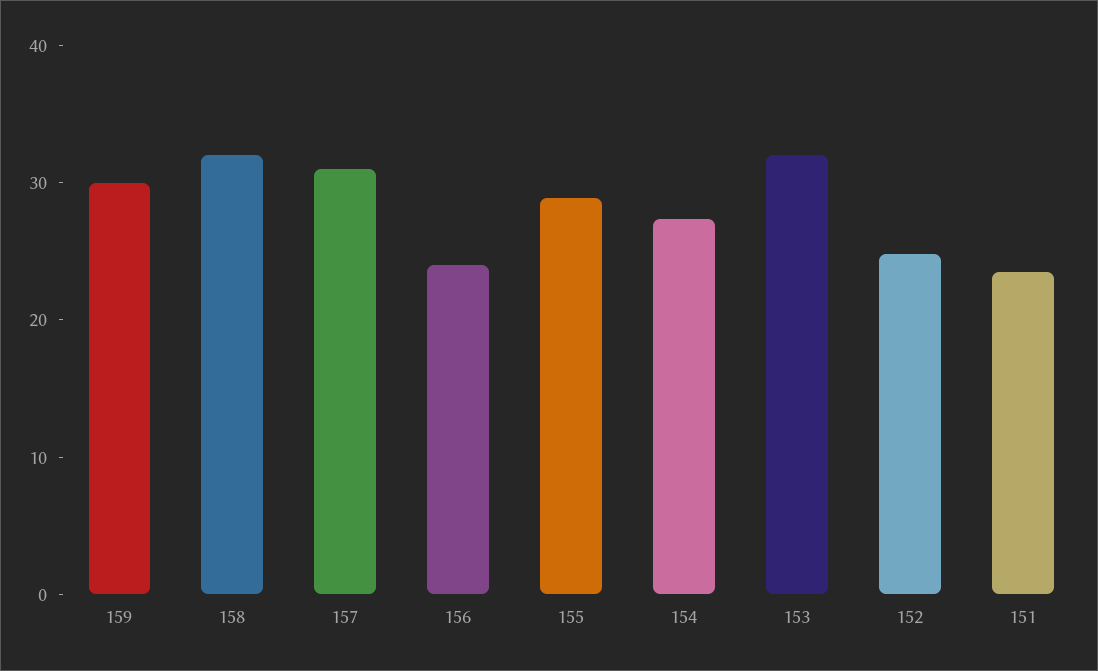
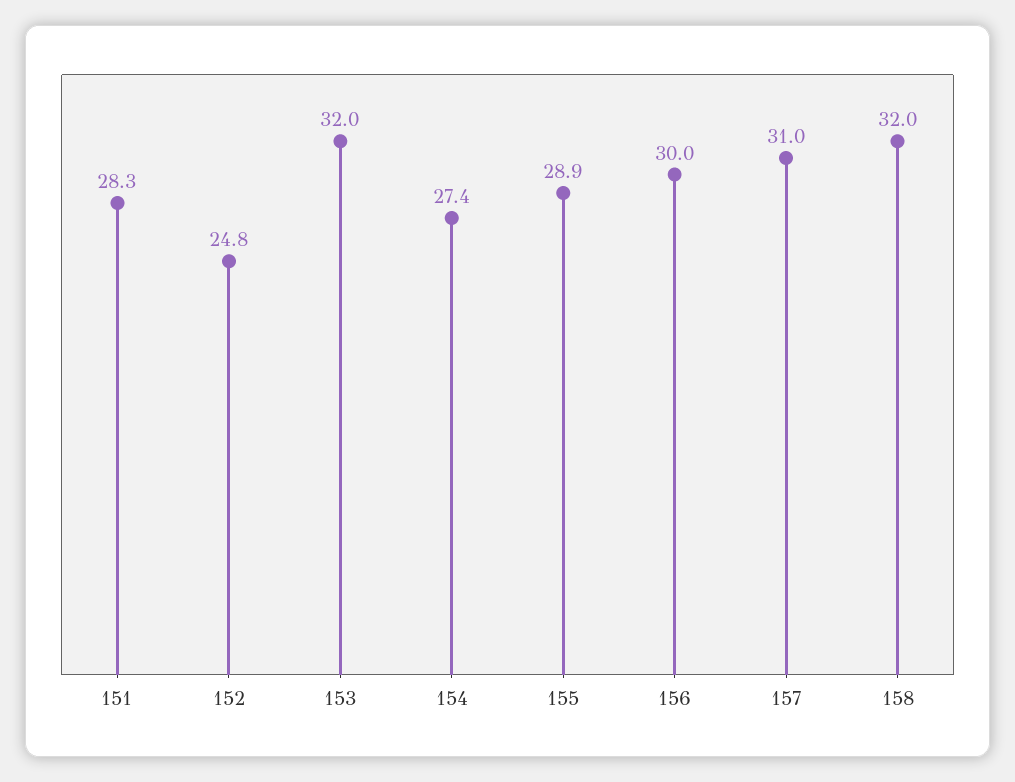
159: 30 -> none
156: 24 -> 30
151: 24 -> 28.3

